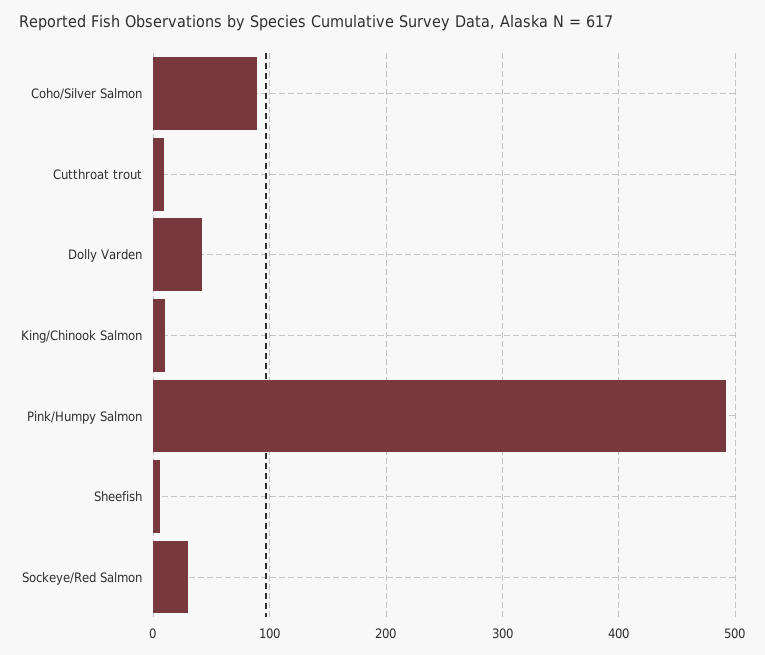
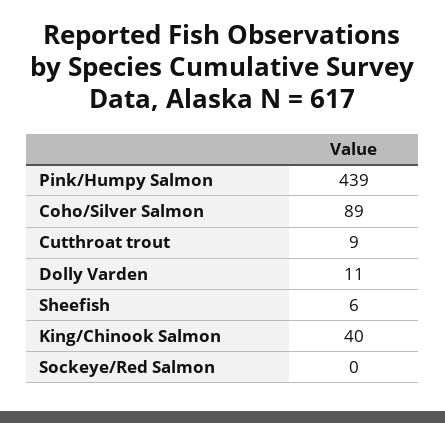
Dolly Varden: 40 -> 11
King/Chinook Salmon: 10 -> 40
Pink/Humpy Salmon: 490 -> 439
Sockeye/Red Salmon: 30 -> 0

